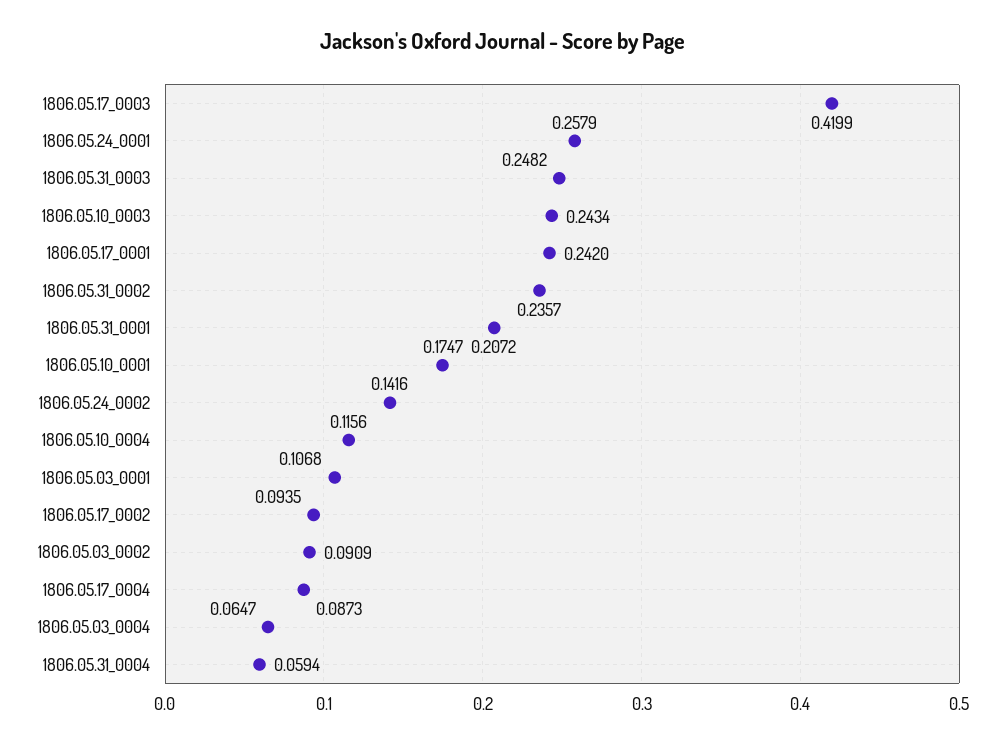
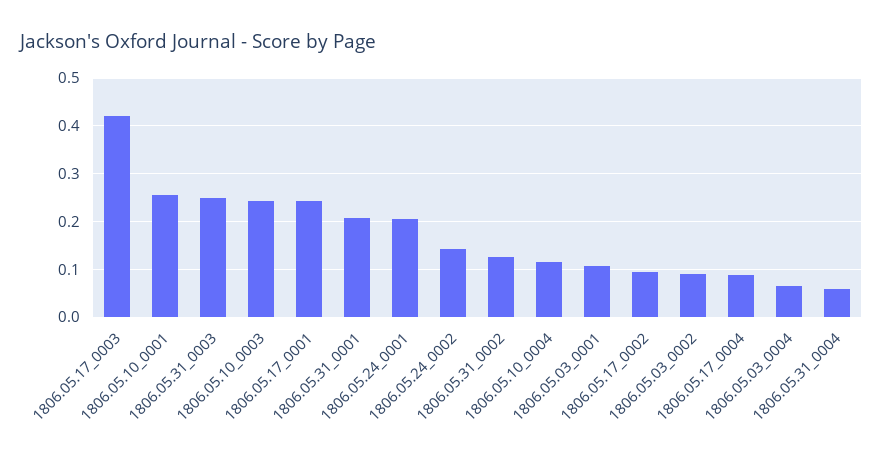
1806.05.24_0001: 0.2579 -> 0.2
1806.05.31_0002: 0.2357 -> 0.12
1806.05.10_0001: 0.1747 -> 0.26

